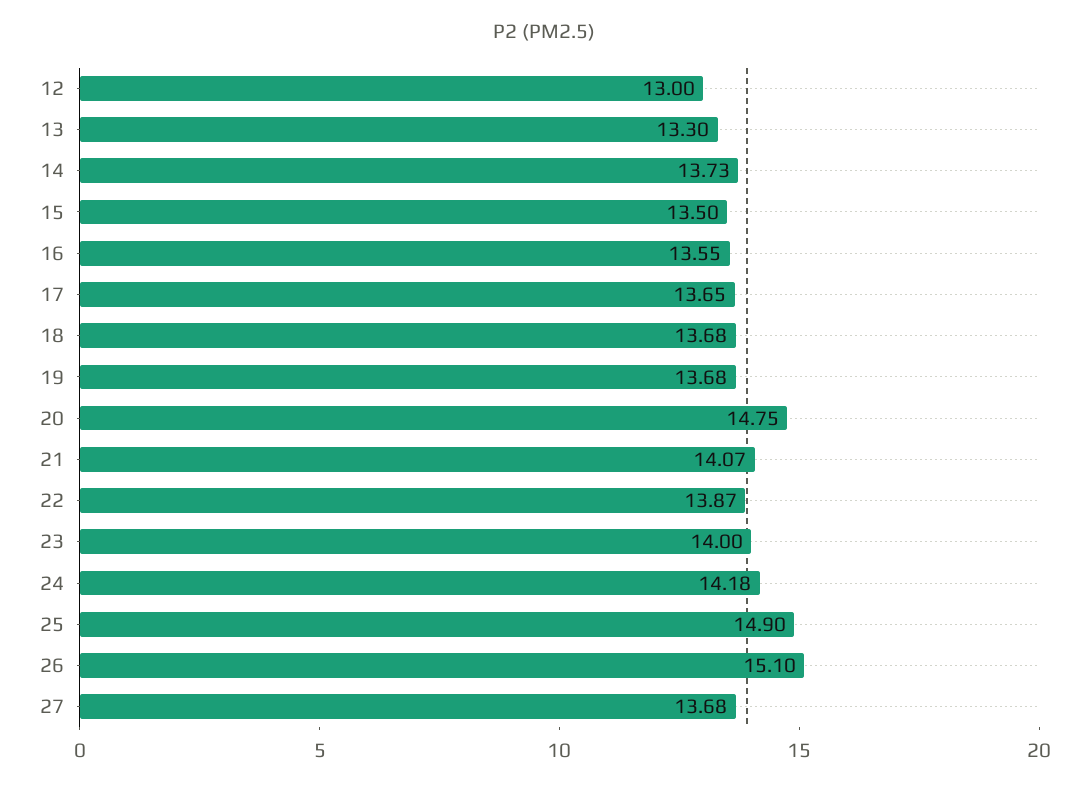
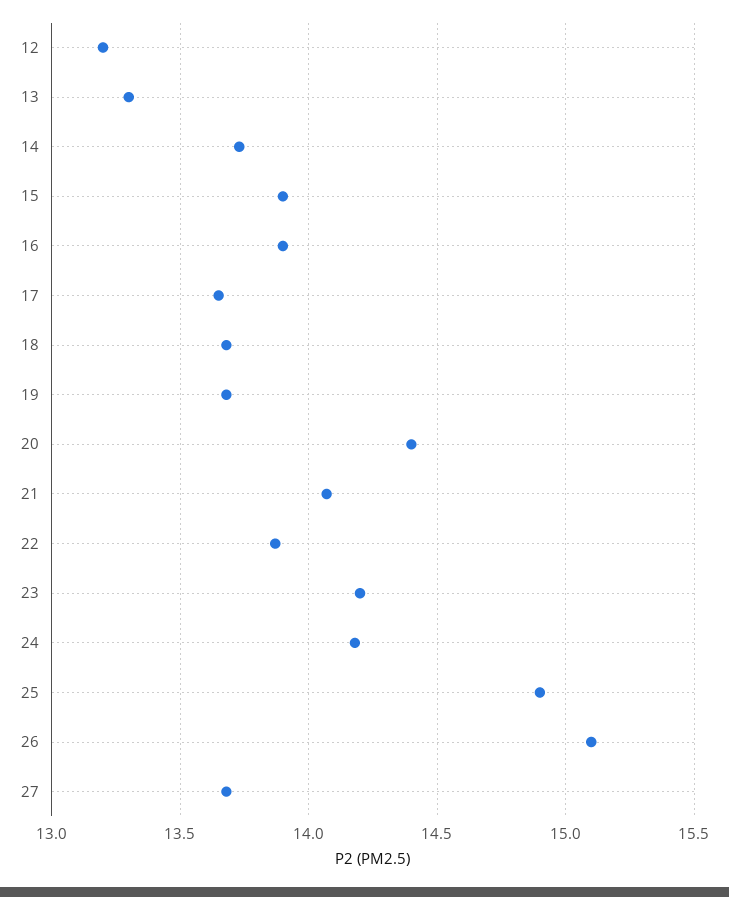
12: 13 -> 13.2
15: 13.5 -> 13.9
16: 13.55 -> 13.9
20: 14.75 -> 14.4
23: 14 -> 14.2

